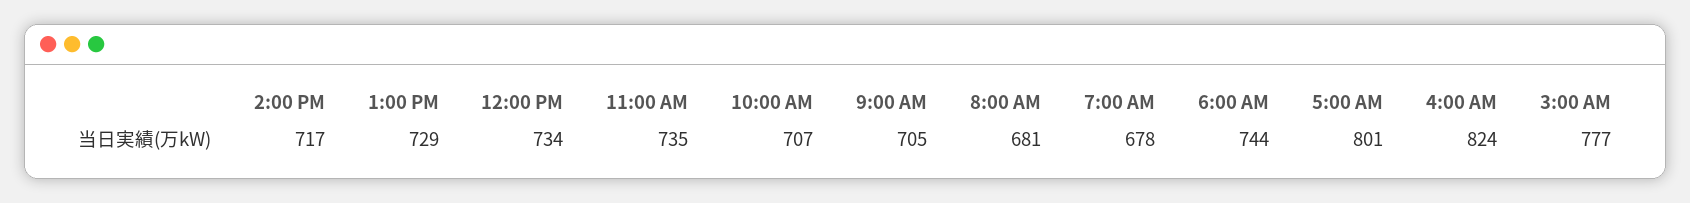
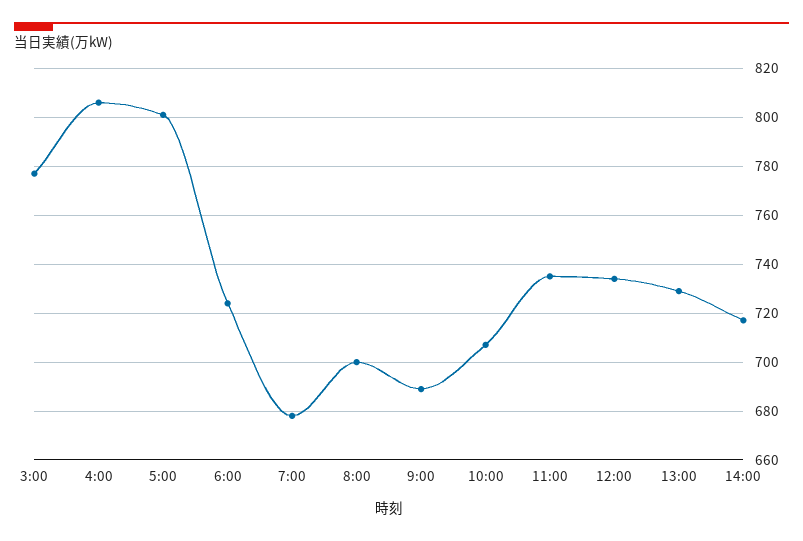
9:00 AM: 705 -> 690
8:00 AM: 681 -> 700
6:00 AM: 744 -> 725
4:00 AM: 824 -> 805

